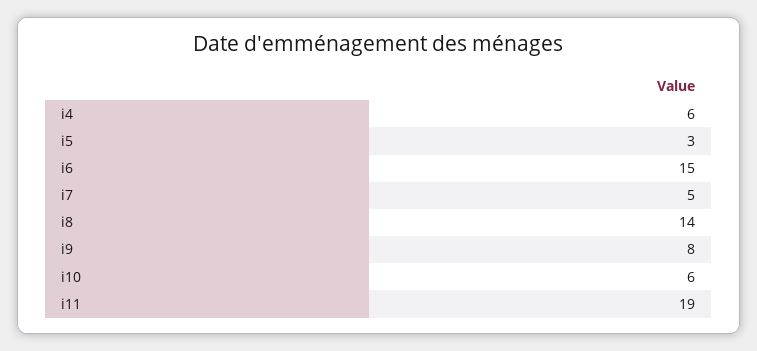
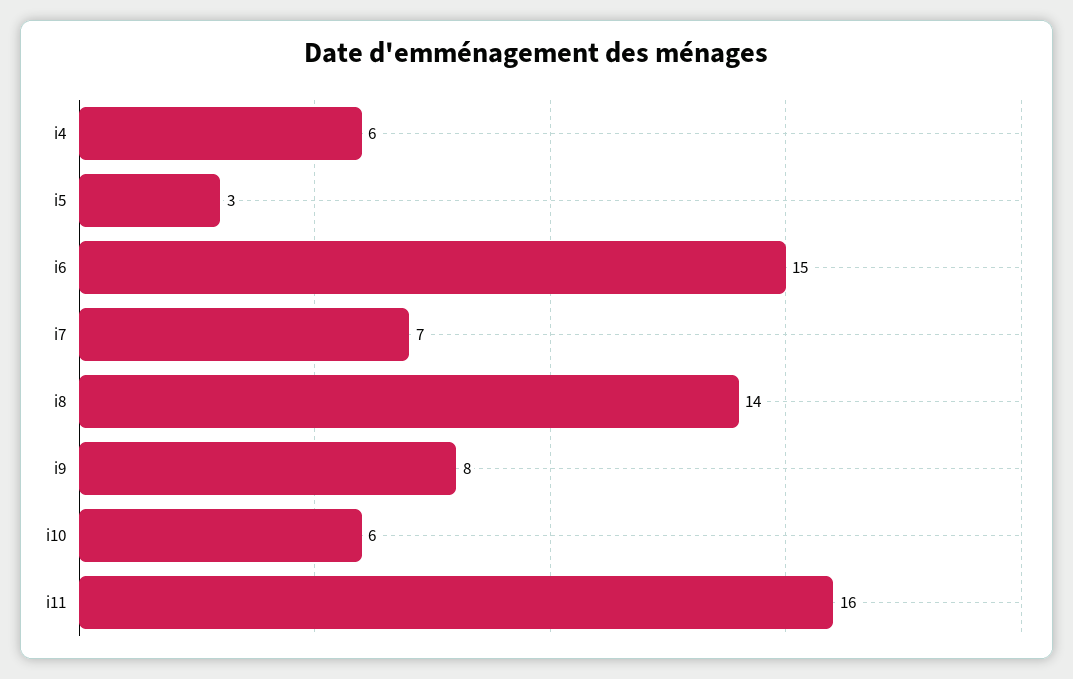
i7: 5 -> 7
i11: 19 -> 16

